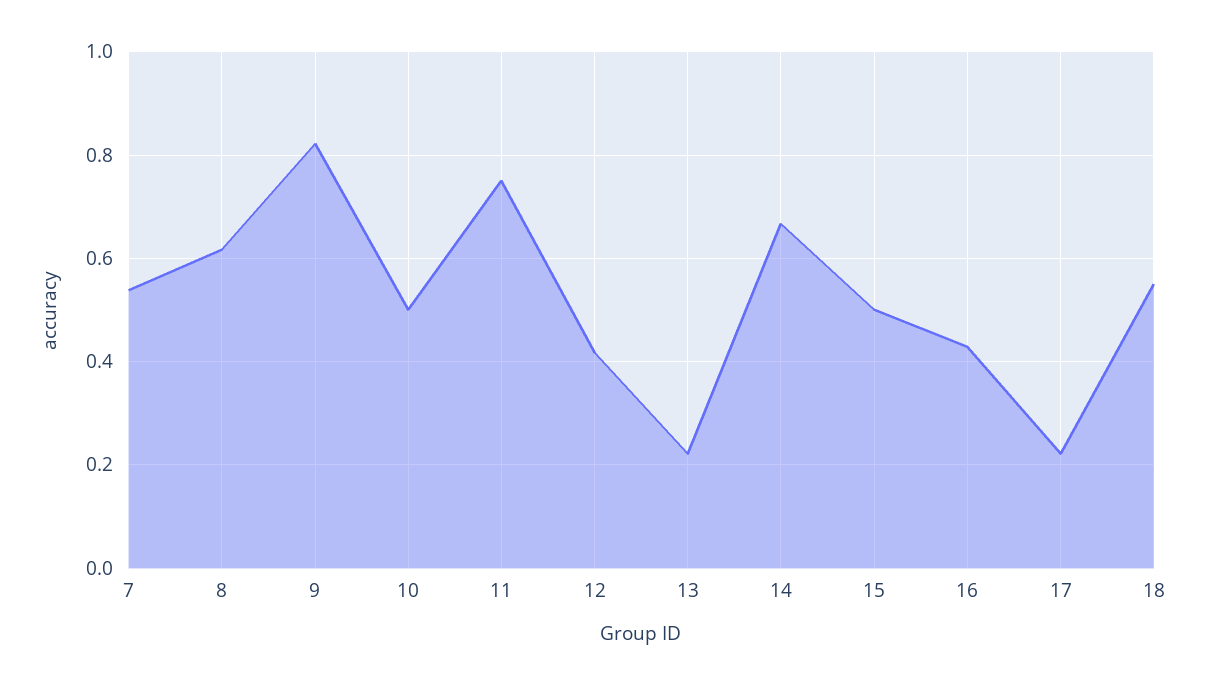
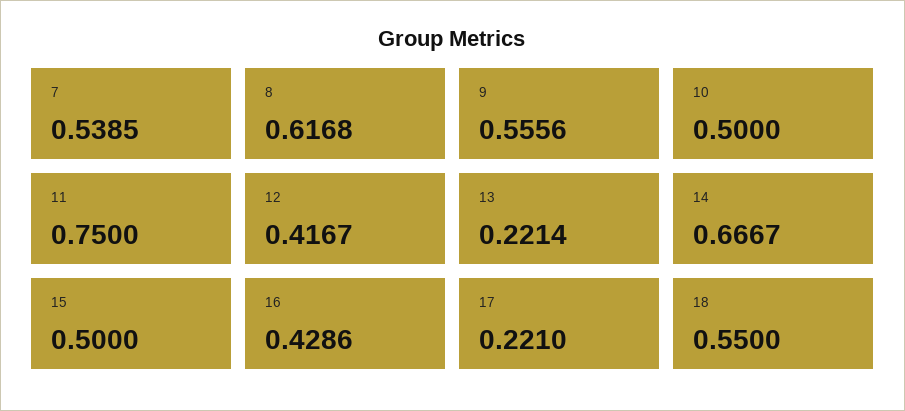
9: 0.82 -> 0.5556

